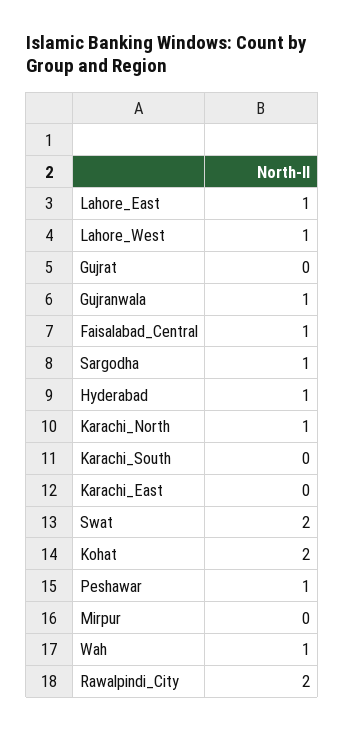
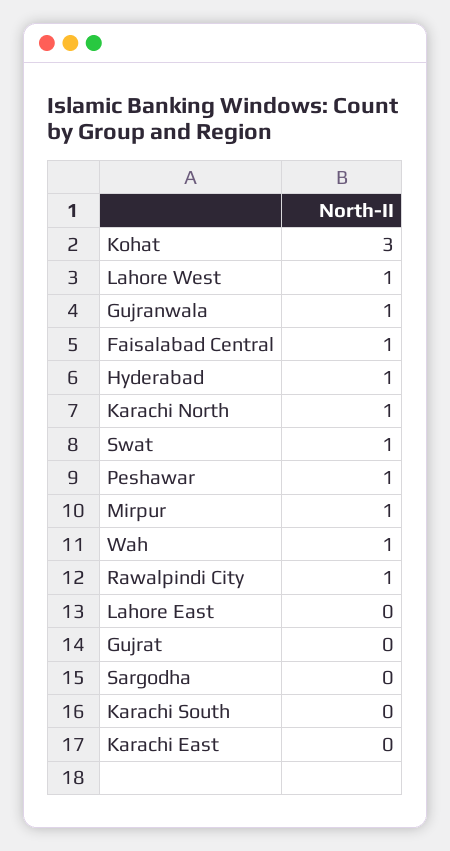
Lahore_East: 1 -> 0
Sargodha: 1 -> 0
Swat: 2 -> 1
Kohat: 2 -> 3
Mirpur: 0 -> 1
Rawalpindi_City: 2 -> 1

